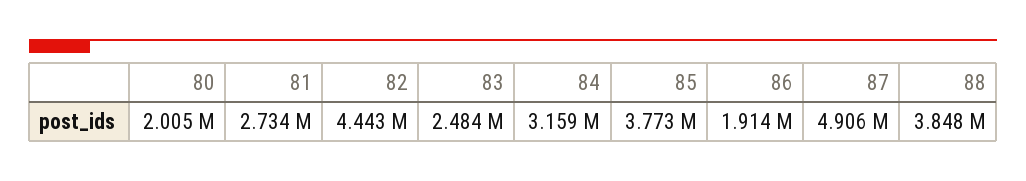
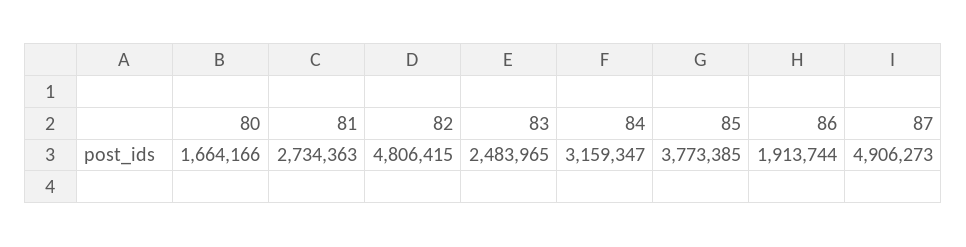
80: 2005000 -> 1664166
82: 4443000 -> 4806415
88: 3848000 -> none

